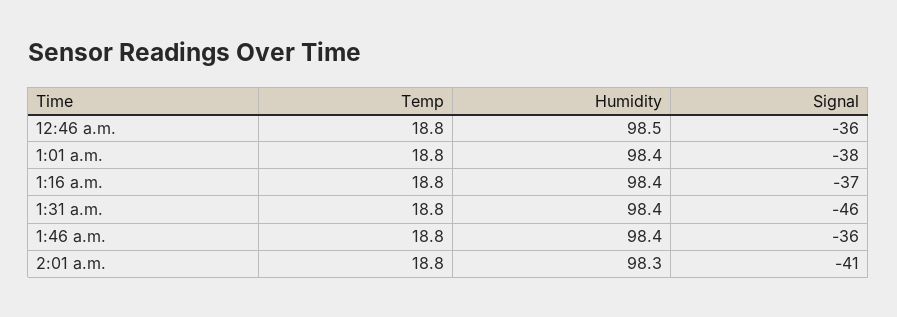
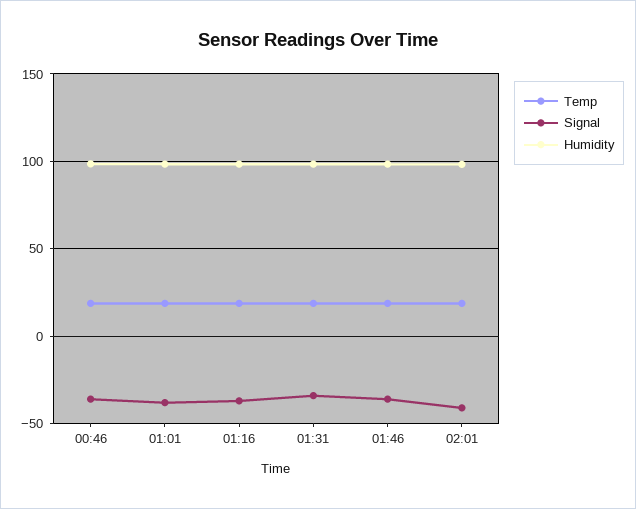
Signal, 1:31 a.m.: -46 -> -35

